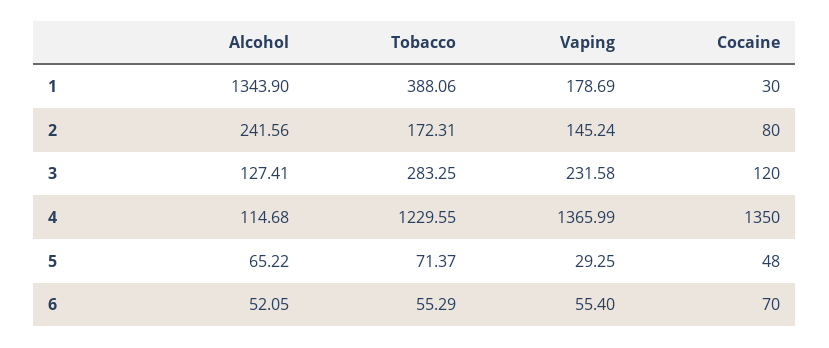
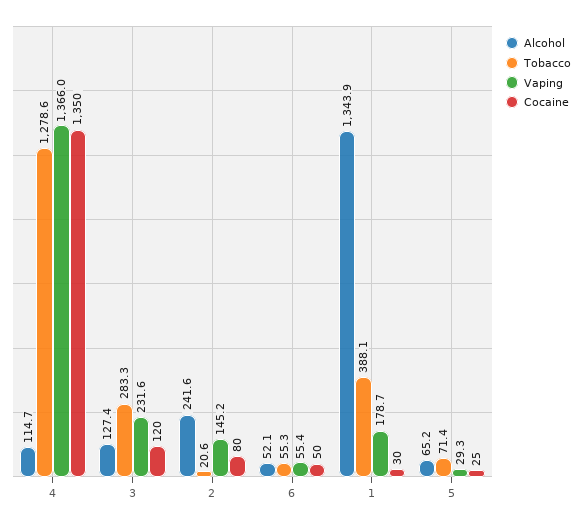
Tobacco, 2: 172.31 -> 20.6
Tobacco, 4: 1229.55 -> 1278.6
Cocaine, 5: 48 -> 25
Cocaine, 6: 70 -> 50

